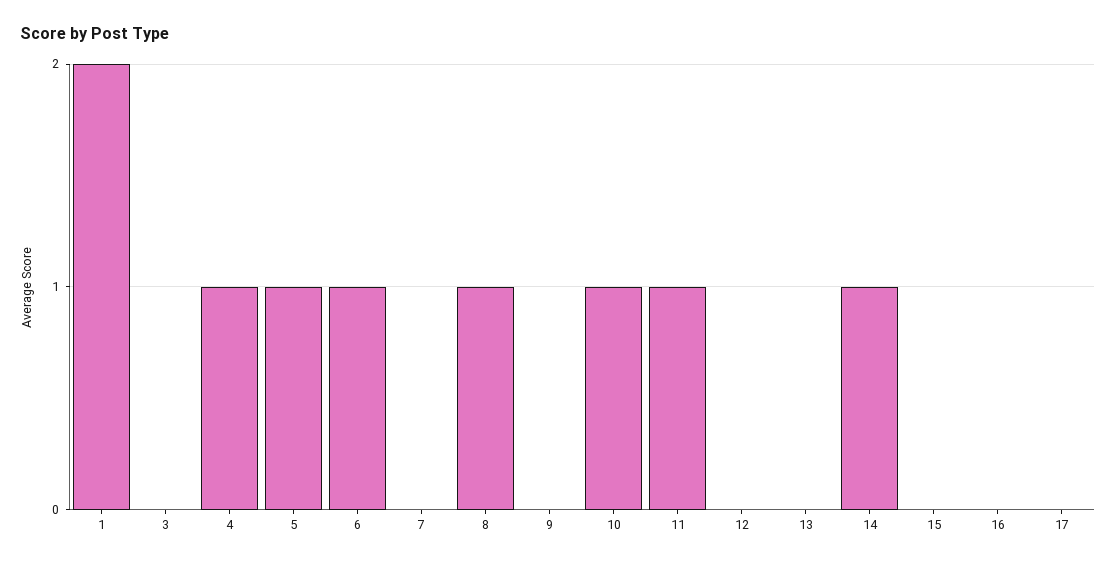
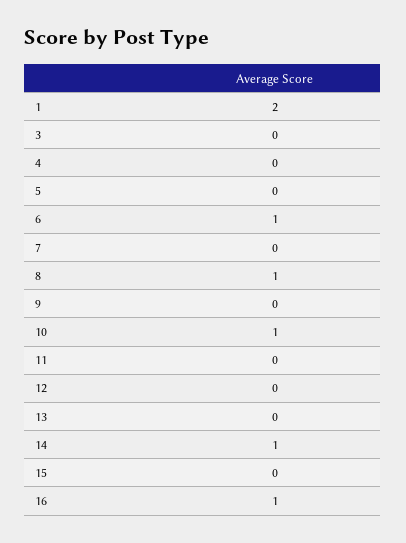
4: 1 -> 0
5: 1 -> 0
11: 1 -> 0
16: 0 -> 1
17: 0 -> none

